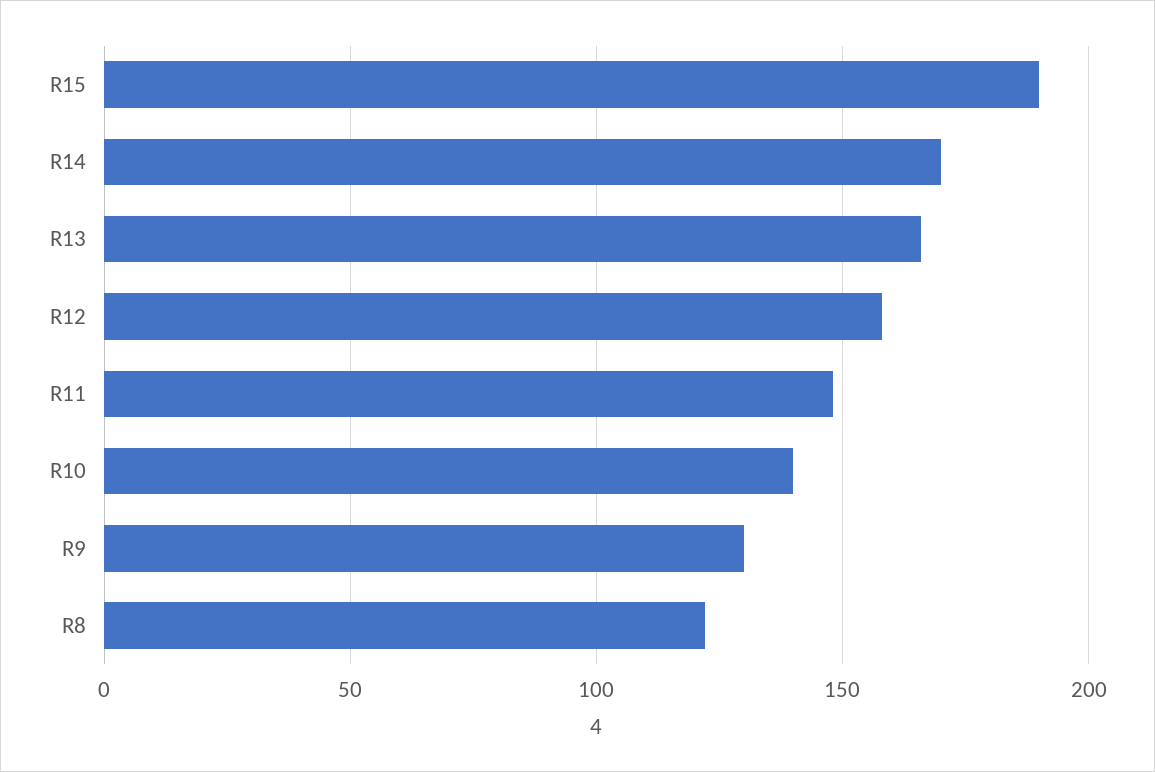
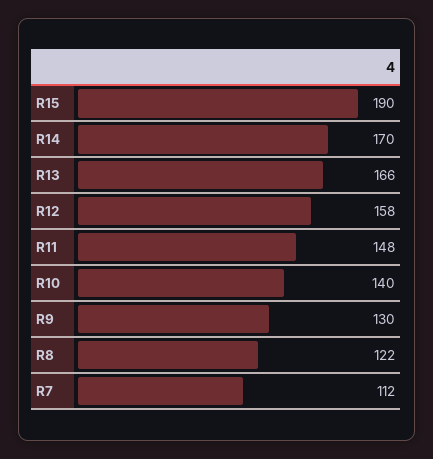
R7: none -> 112

